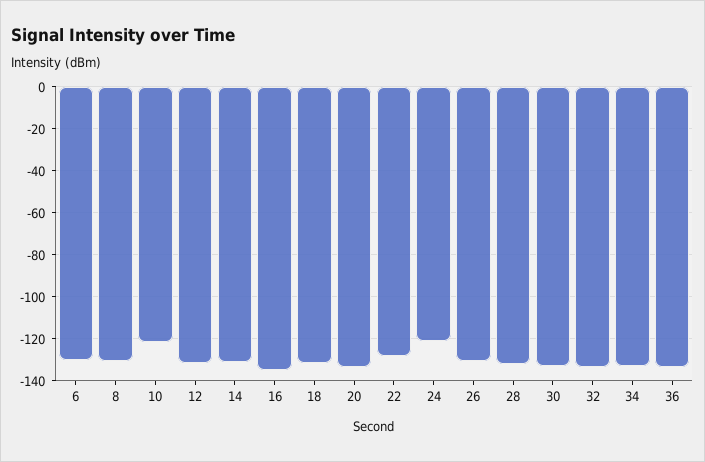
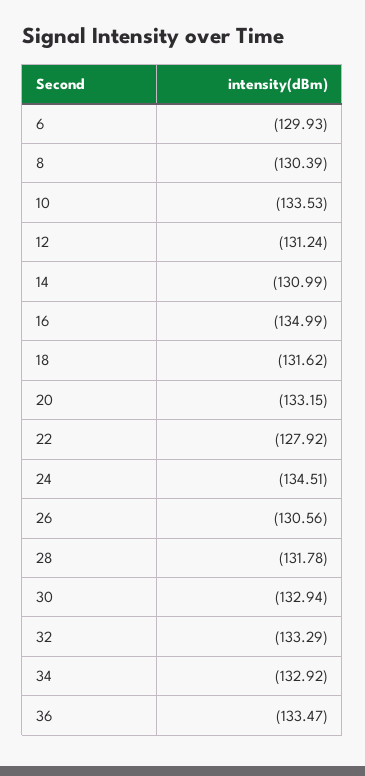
10: -120 -> -133.53
24: -120 -> -134.51

